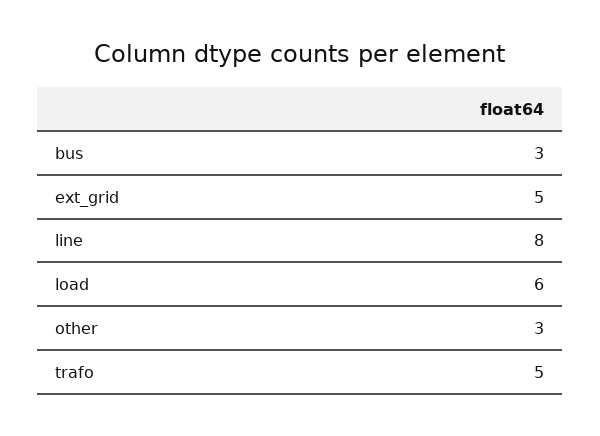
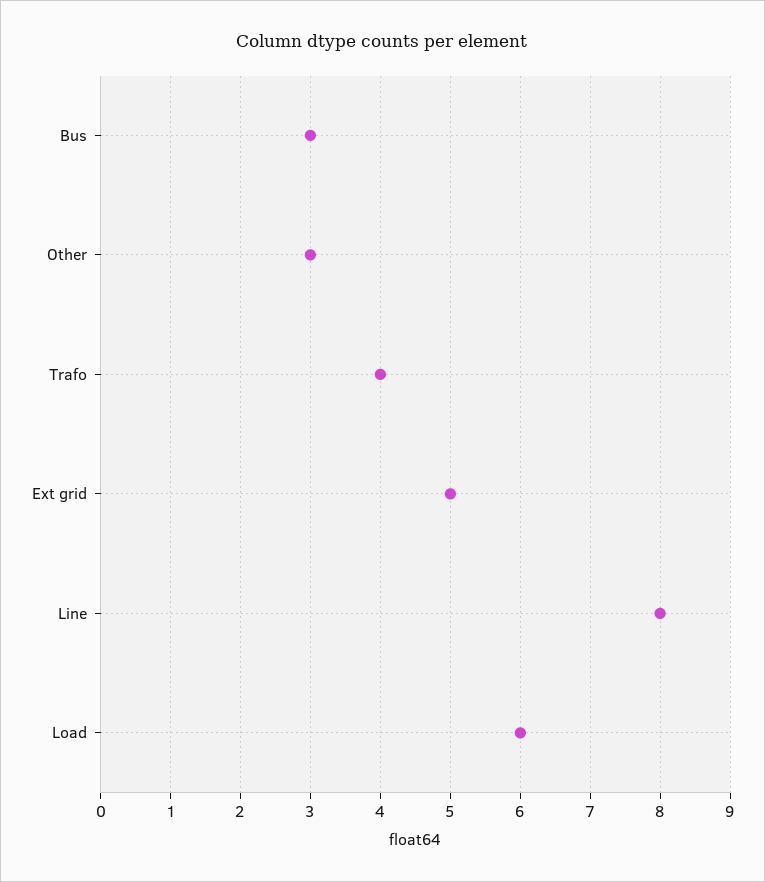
trafo: 5 -> 4

